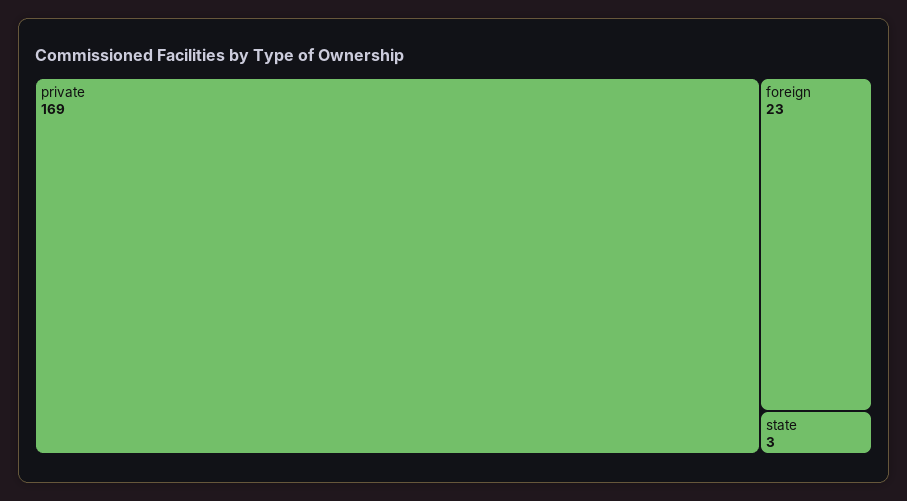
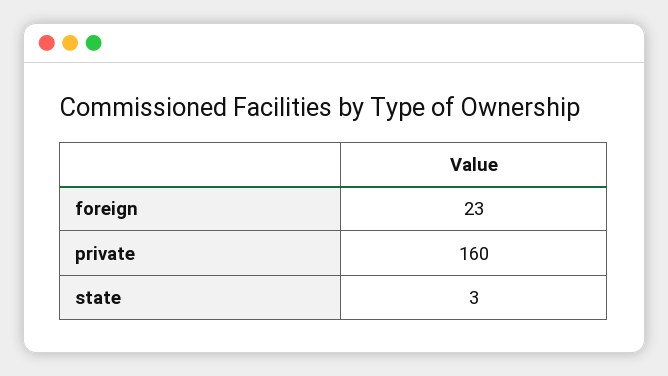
private: 169 -> 160

